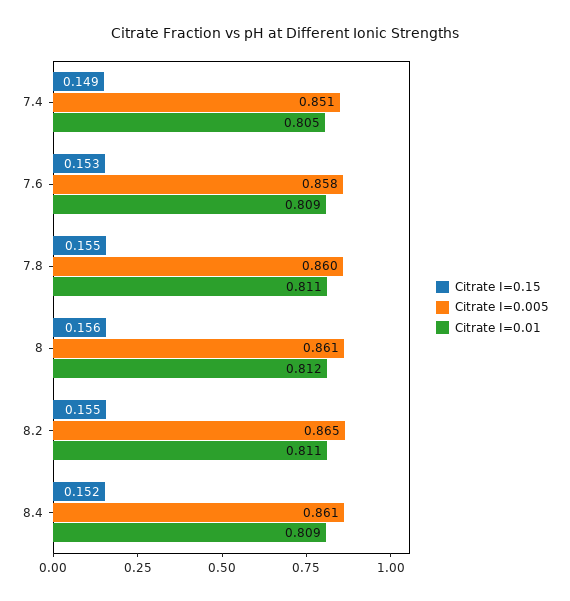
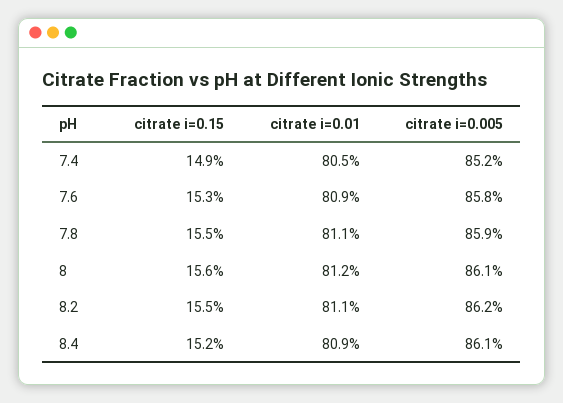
Citrate I=0.005, 7.4: 0.851 -> 0.852
Citrate I=0.005, 7.8: 0.86 -> 0.859
Citrate I=0.005, 8.2: 0.865 -> 0.862

